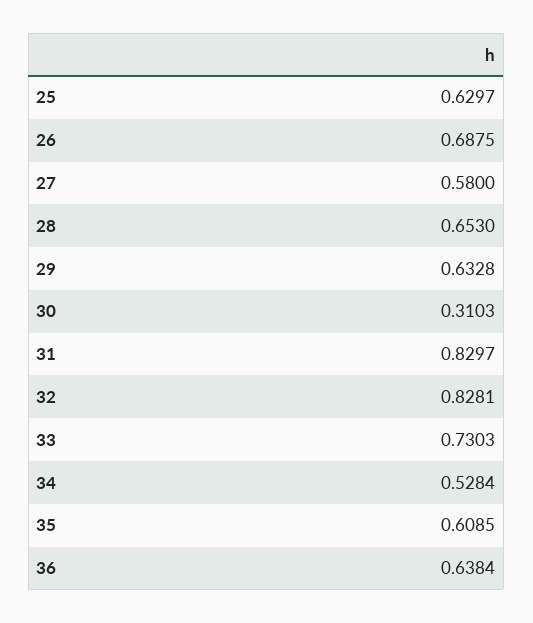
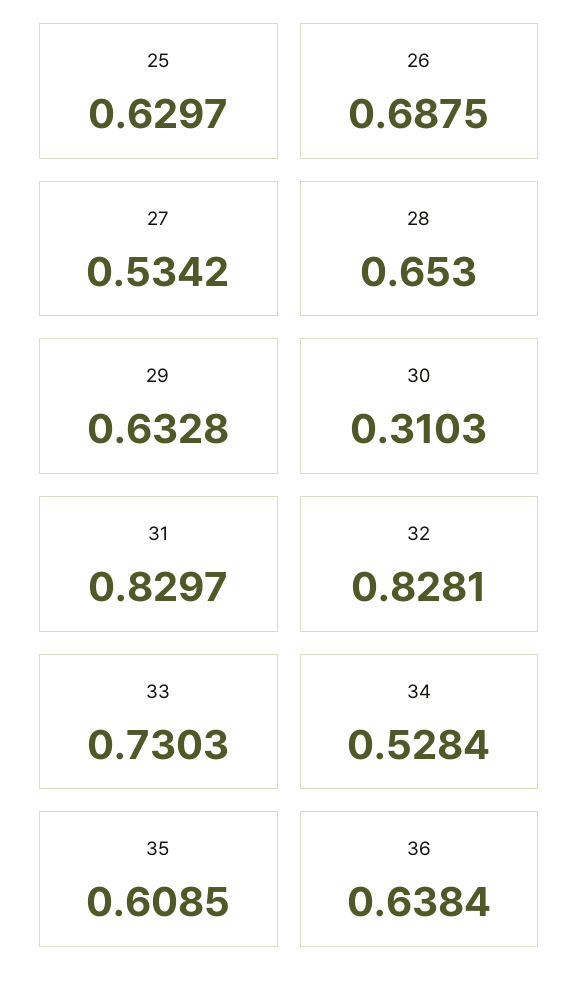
27: 0.58 -> 0.5342

